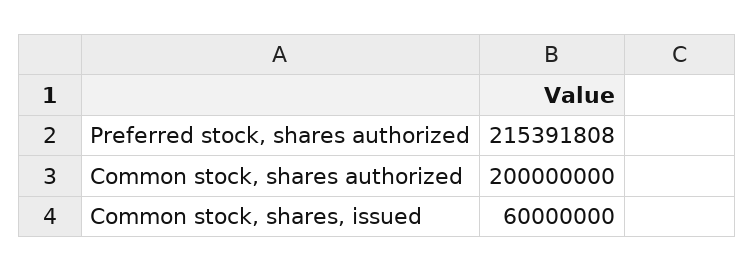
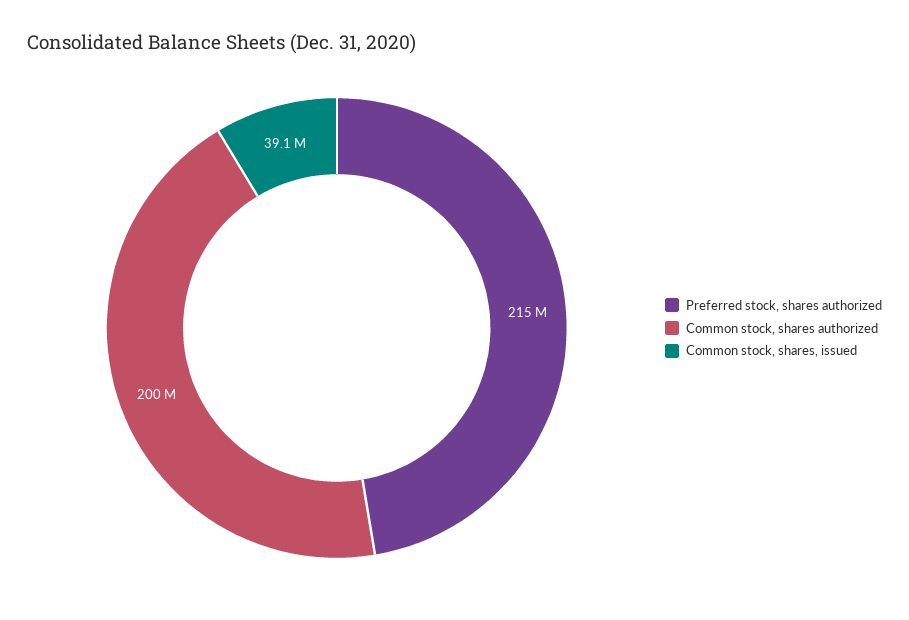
Common stock, shares, issued: 60000000 -> 39100000

